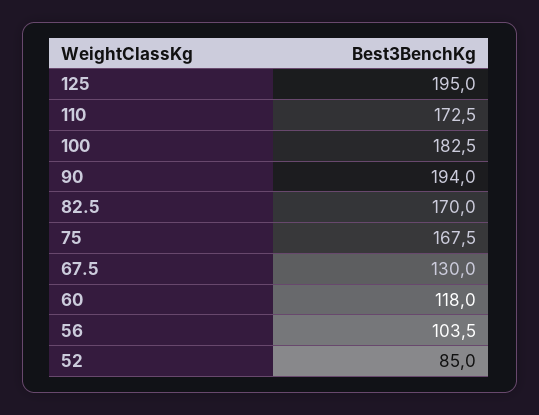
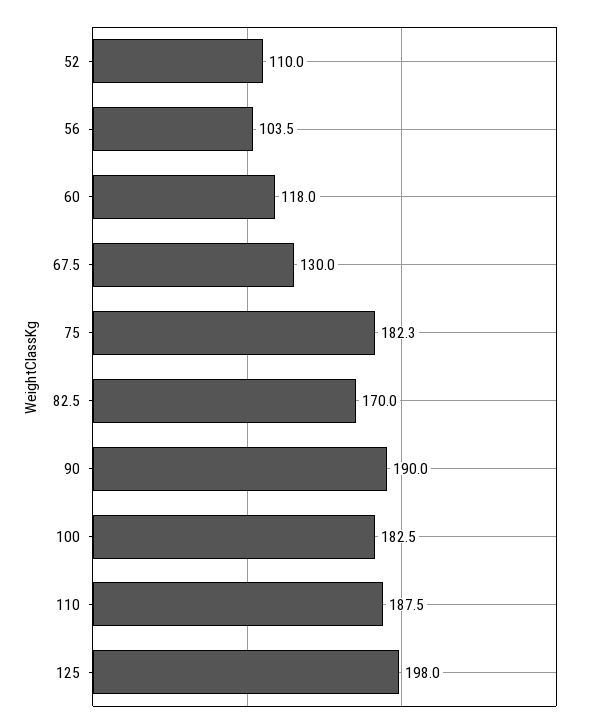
125: 195 -> 198
110: 172.5 -> 187.5
90: 194 -> 190
75: 167.5 -> 182.3
52: 85 -> 110

